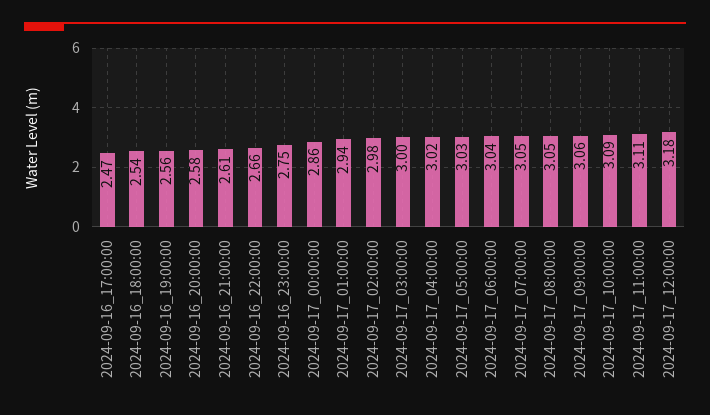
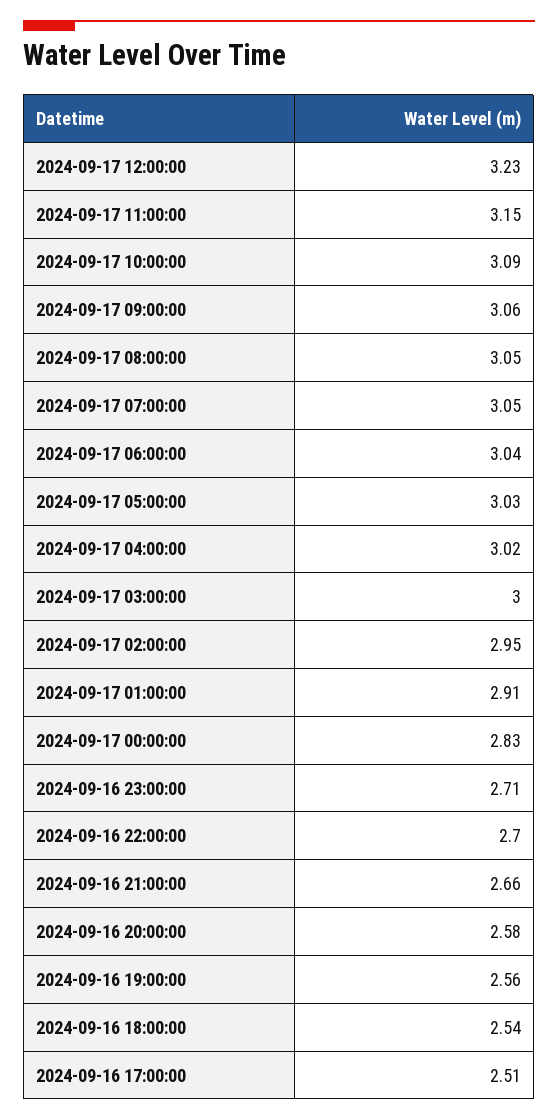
2024-09-16_17:00:00: 2.47 -> 2.51
2024-09-16_21:00:00: 2.61 -> 2.66
2024-09-16_22:00:00: 2.66 -> 2.7
2024-09-16_23:00:00: 2.75 -> 2.71
2024-09-17_00:00:00: 2.86 -> 2.83
2024-09-17_01:00:00: 2.94 -> 2.91
2024-09-17_02:00:00: 2.98 -> 2.95
2024-09-17_11:00:00: 3.11 -> 3.15
2024-09-17_12:00:00: 3.18 -> 3.23

